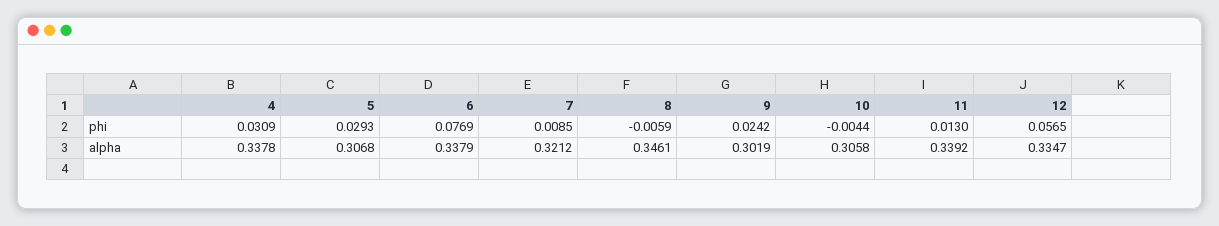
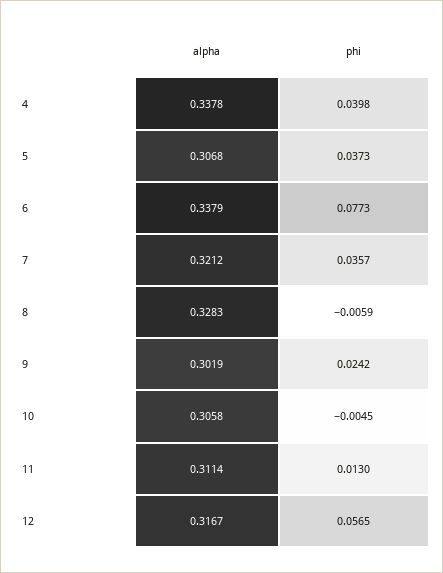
4, phi: 0.0309 -> 0.0398
5, phi: 0.0293 -> 0.0373
6, phi: 0.0769 -> 0.0773
7, phi: 0.0085 -> 0.0357
10, phi: -0.0044 -> -0.0045
8, alpha: 0.3461 -> 0.3283
11, alpha: 0.3392 -> 0.3114
12, alpha: 0.3347 -> 0.3167

